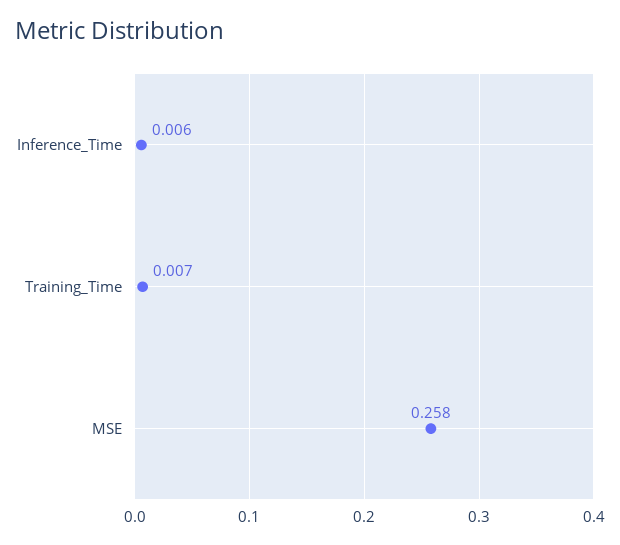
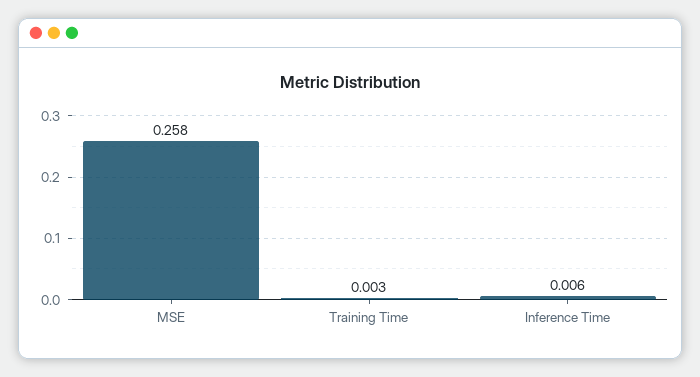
Training_Time: 0.007 -> 0.003

